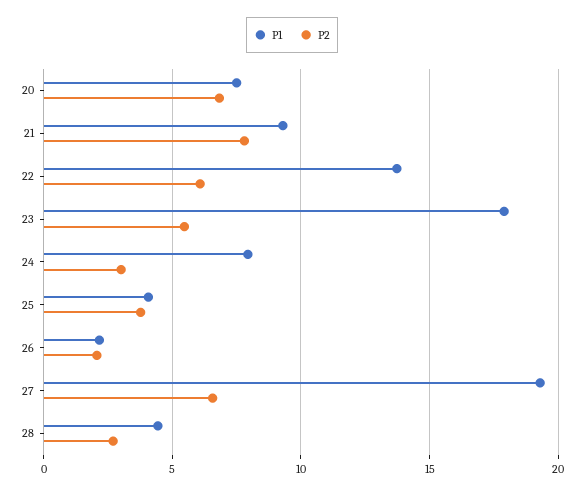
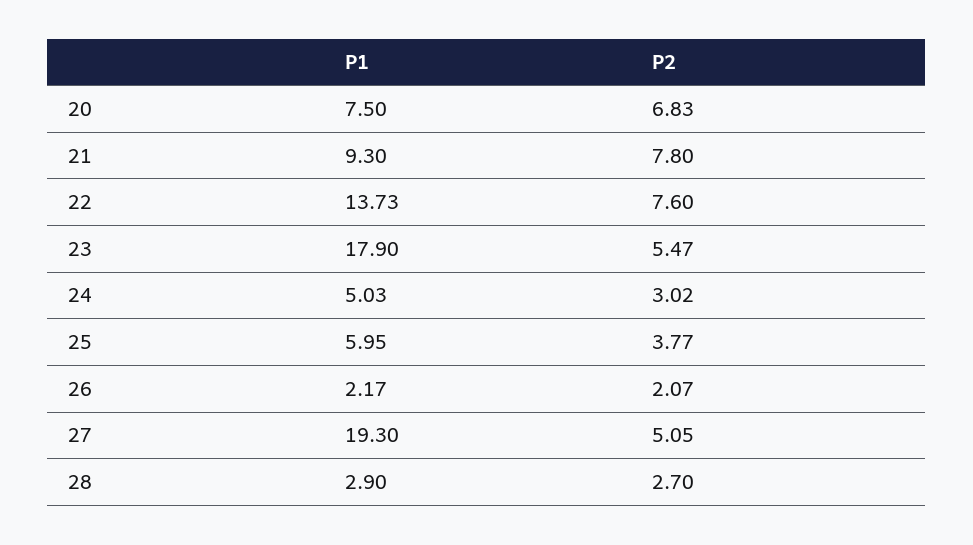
P2, 22: 6 -> 7.6
P1, 24: 8 -> 5.03
P1, 25: 4 -> 5.95
P2, 27: 6.5 -> 5.05
P1, 28: 4.5 -> 2.9

